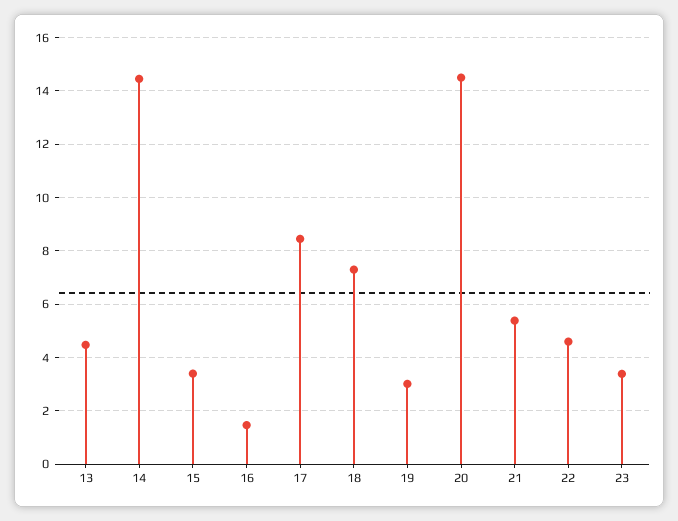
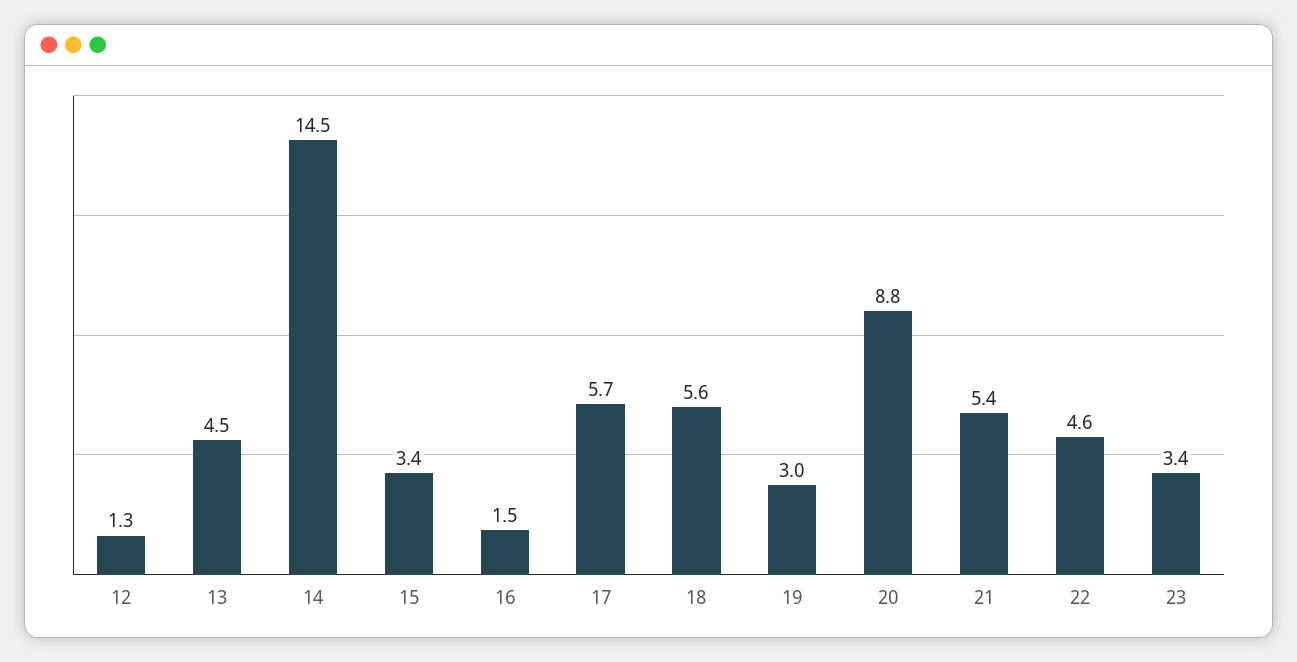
17: 8.5 -> 5.7
18: 7.25 -> 5.6
20: 14.5 -> 8.8
12: none -> 1.3

